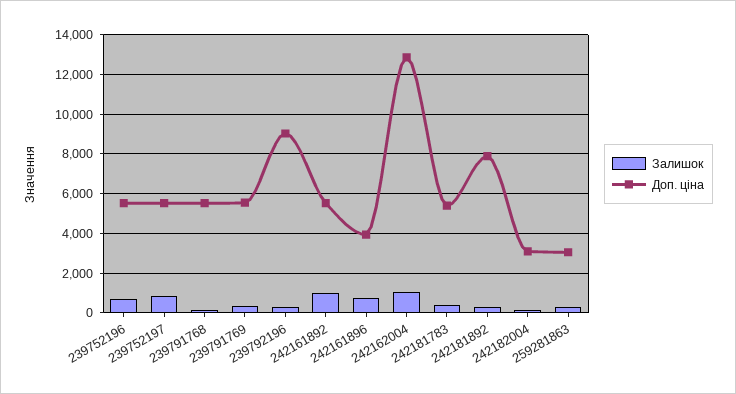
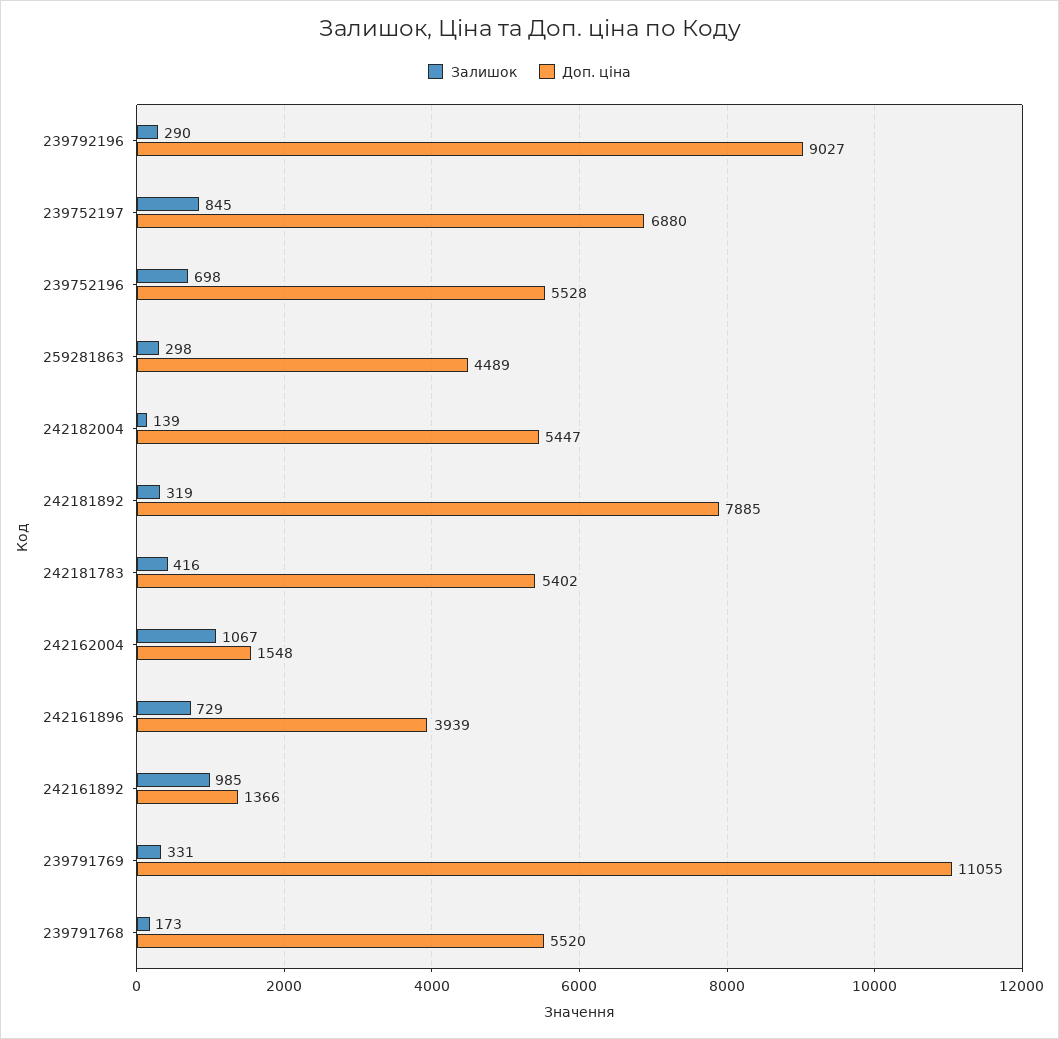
Доп. ціна, 239752197: 5500 -> 6880
Доп. ціна, 239791769: 5500 -> 11055
Доп. ціна, 242161892: 5500 -> 1366
Доп. ціна, 242162004: 13000 -> 1548
Доп. ціна, 242182004: 3000 -> 5447
Доп. ціна, 259281863: 3000 -> 4489

